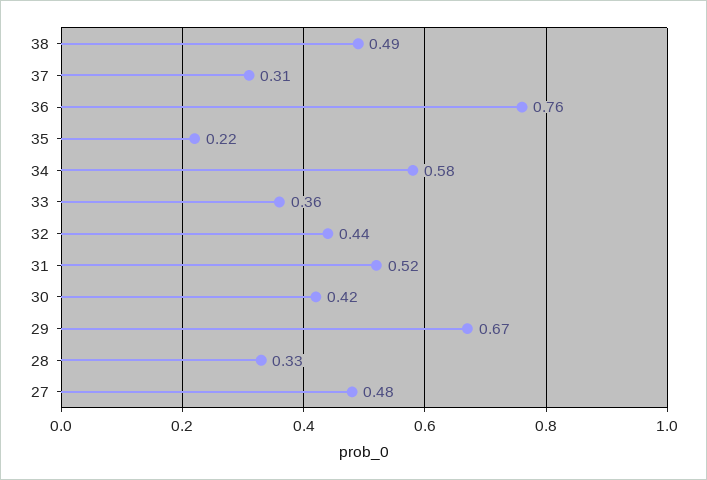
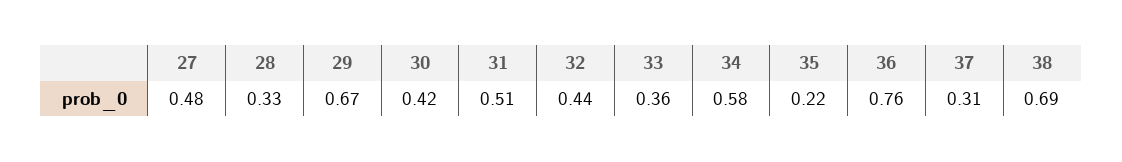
38: 0.49 -> 0.69
31: 0.52 -> 0.51

